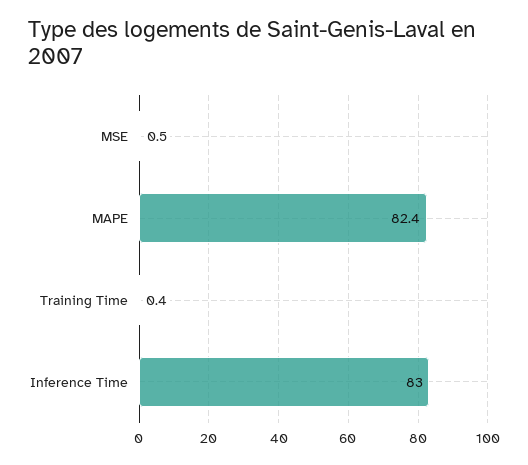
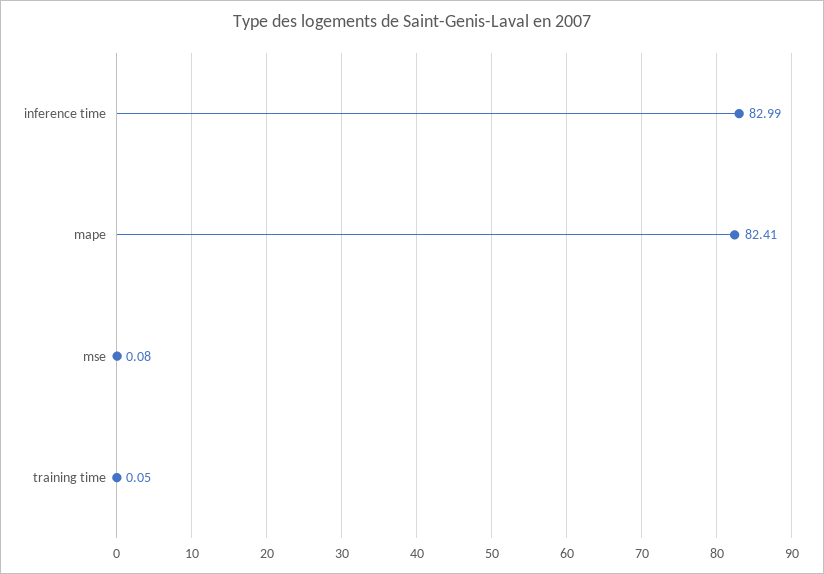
MSE: 0.5 -> 0.08
Training Time: 0.4 -> 0.05

